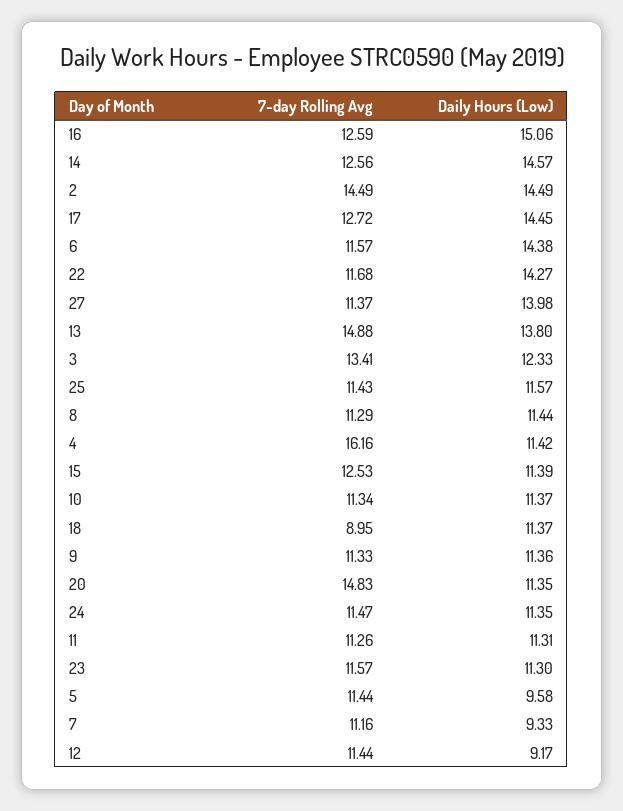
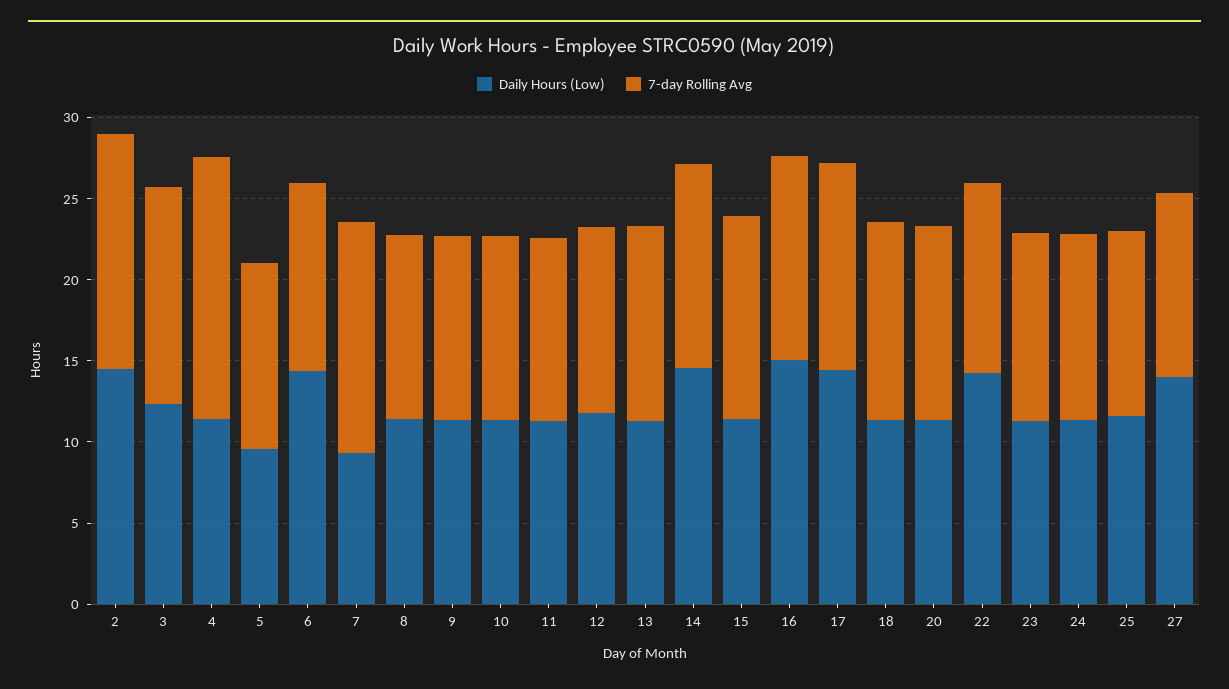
7-day Rolling Avg, 13: 14.88 -> 12
Daily Hours (Low), 13: 13.8 -> 11
7-day Rolling Avg, 18: 8.95 -> 12
7-day Rolling Avg, 20: 14.83 -> 12
7-day Rolling Avg, 7: 11.16 -> 14
Daily Hours (Low), 12: 9.17 -> 12

